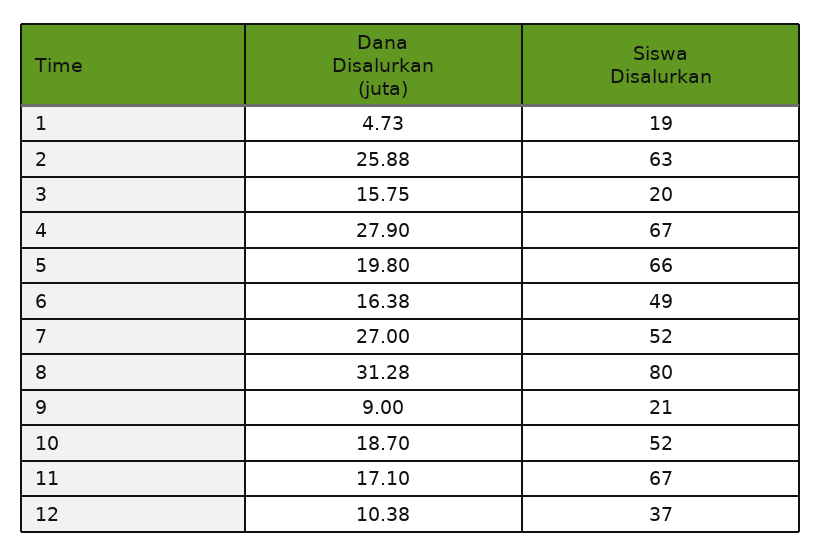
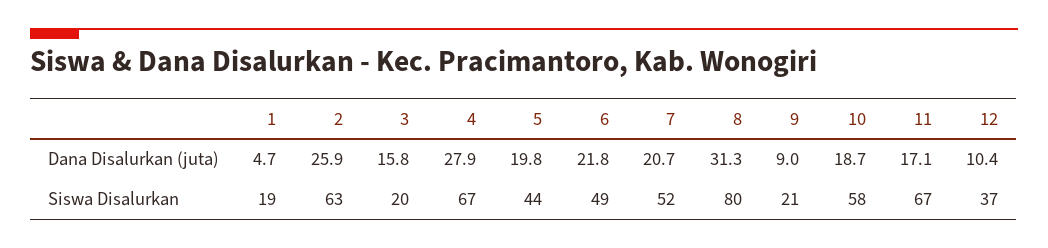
Siswa Disalurkan, 5: 66 -> 44
Dana Disalurkan (juta), 6: 16.38 -> 21.8
Dana Disalurkan (juta), 7: 27 -> 20.7
Siswa Disalurkan, 10: 52 -> 58

